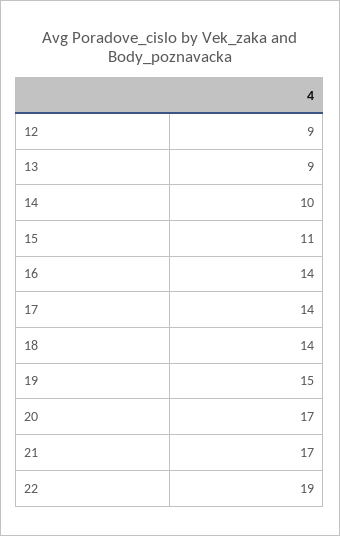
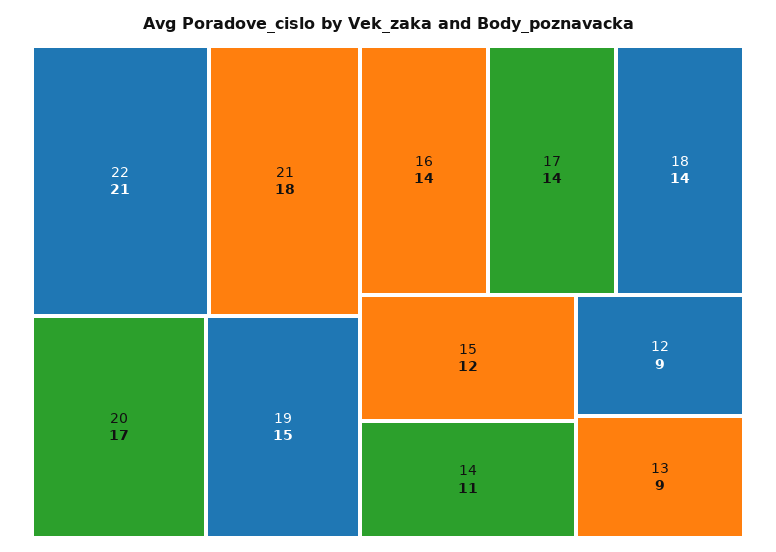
14: 10 -> 11
15: 11 -> 12
21: 17 -> 18
22: 19 -> 21

